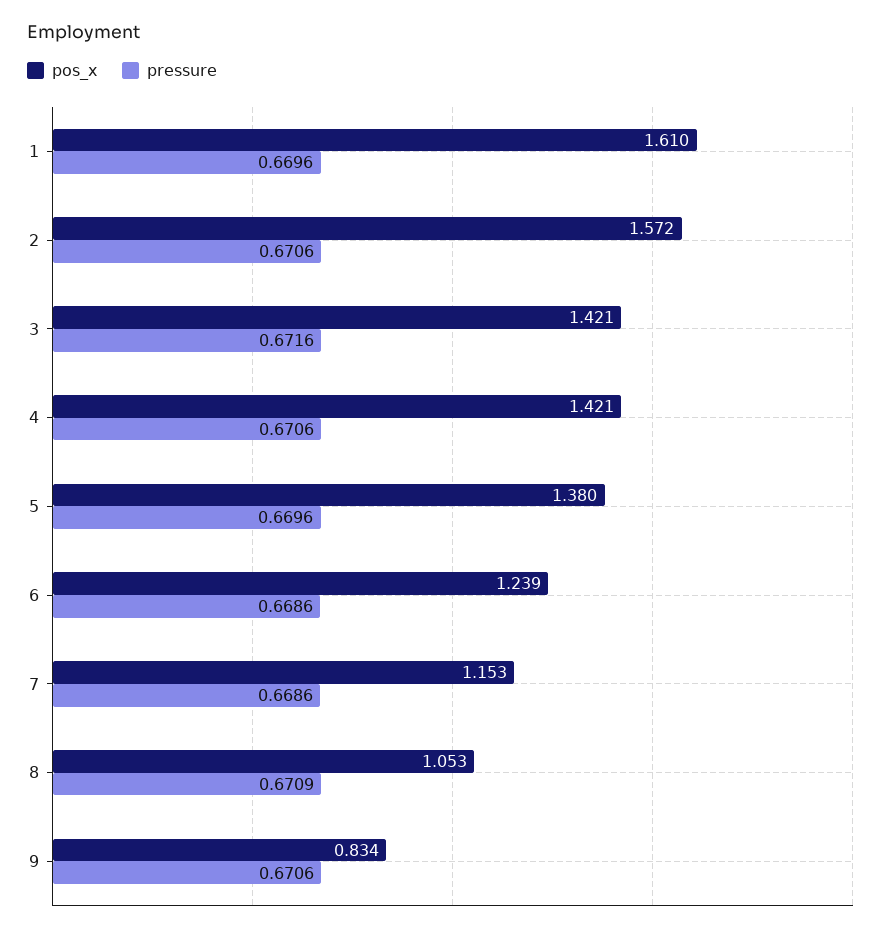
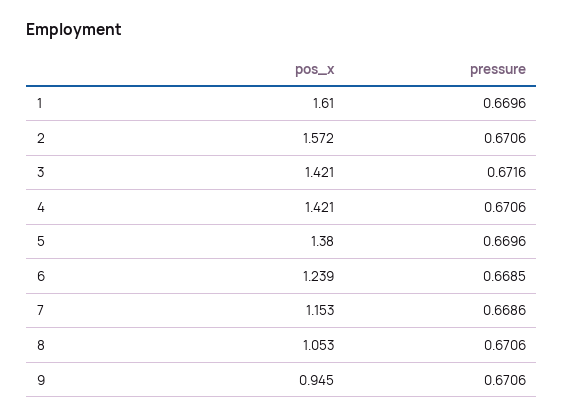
pressure, 6: 0.6686 -> 0.6685
pressure, 8: 0.6709 -> 0.6706
pos_x, 9: 0.834 -> 0.945

